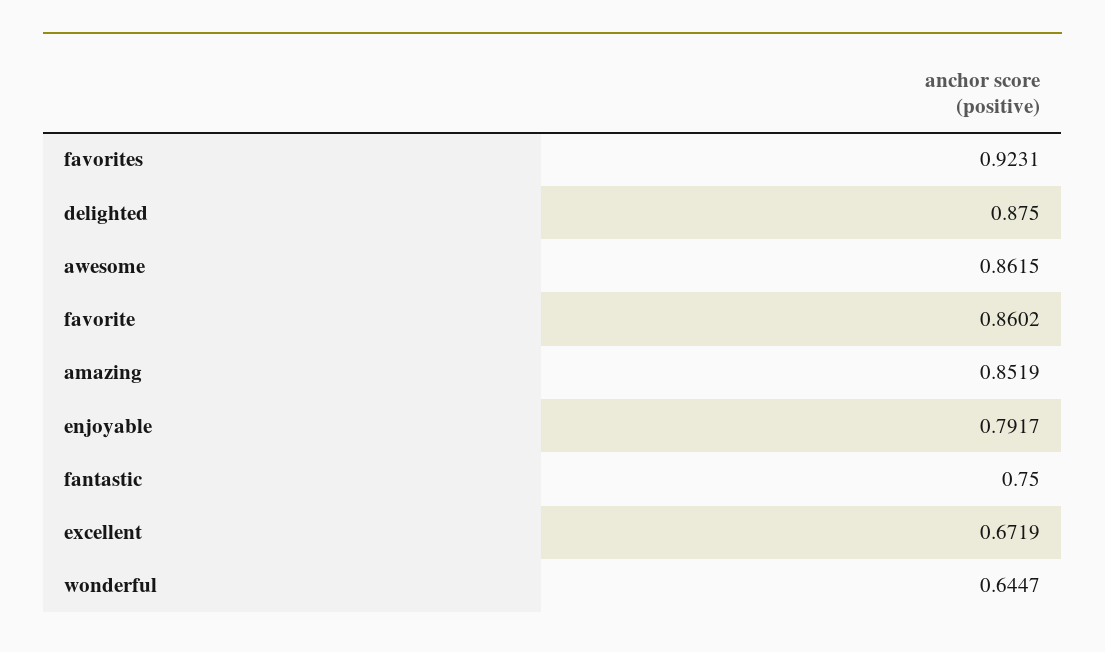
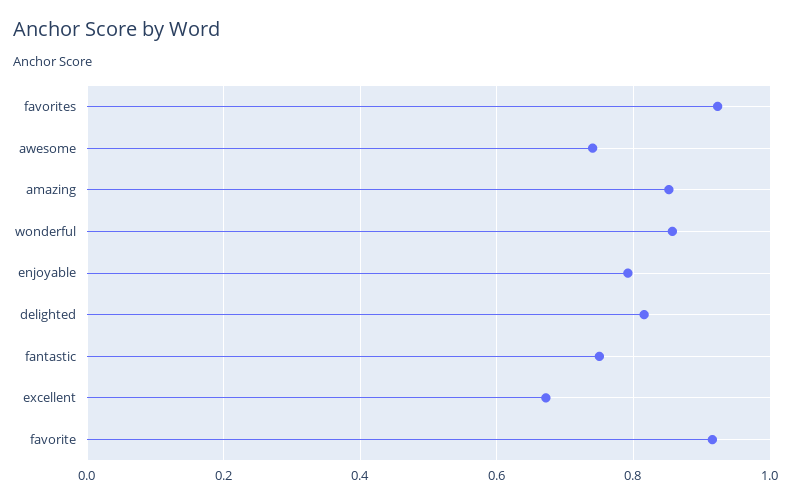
delighted: 0.875 -> 0.82
awesome: 0.8615 -> 0.74
favorite: 0.8602 -> 0.92
wonderful: 0.6447 -> 0.86

